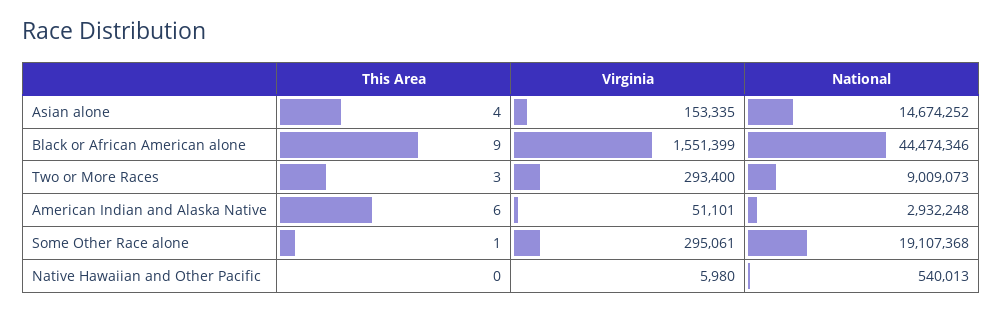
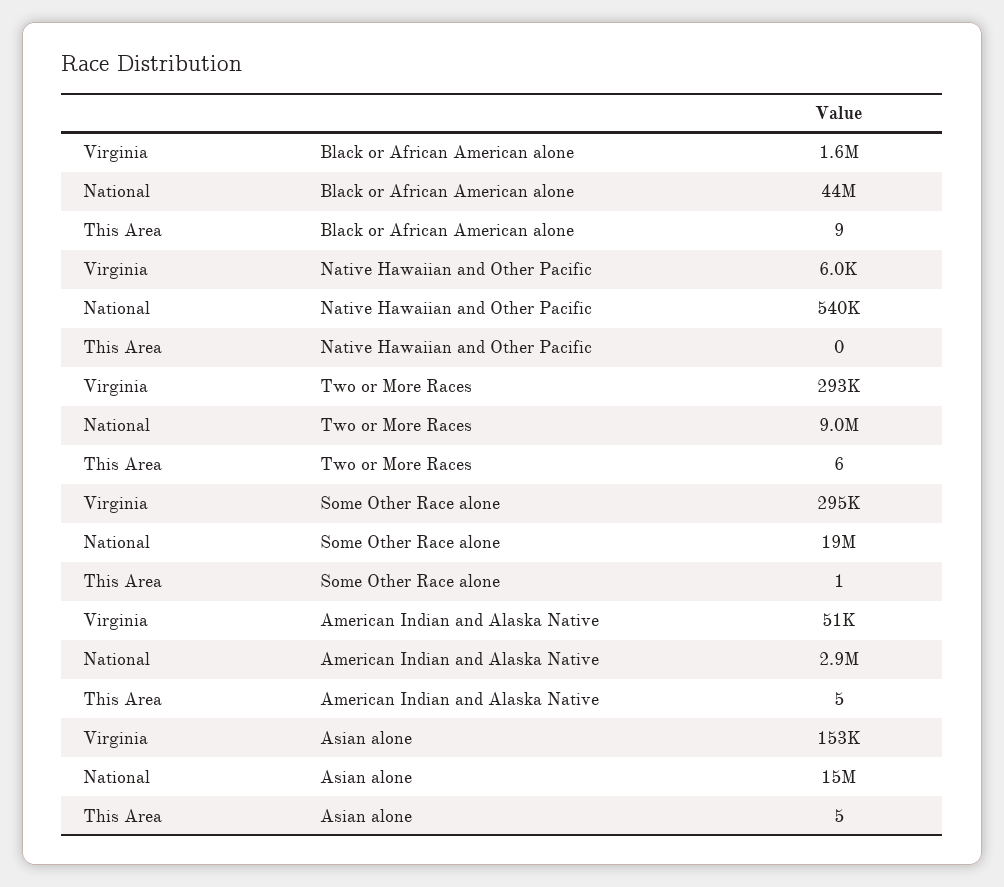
This Area, Asian alone: 4 -> 5
This Area, Two or More Races: 3 -> 6
This Area, American Indian and Alaska Native: 6 -> 5

